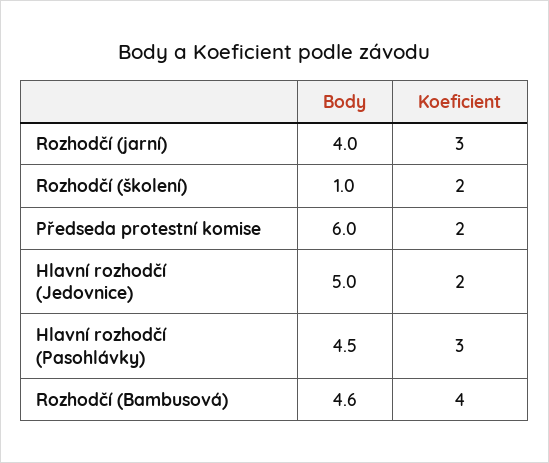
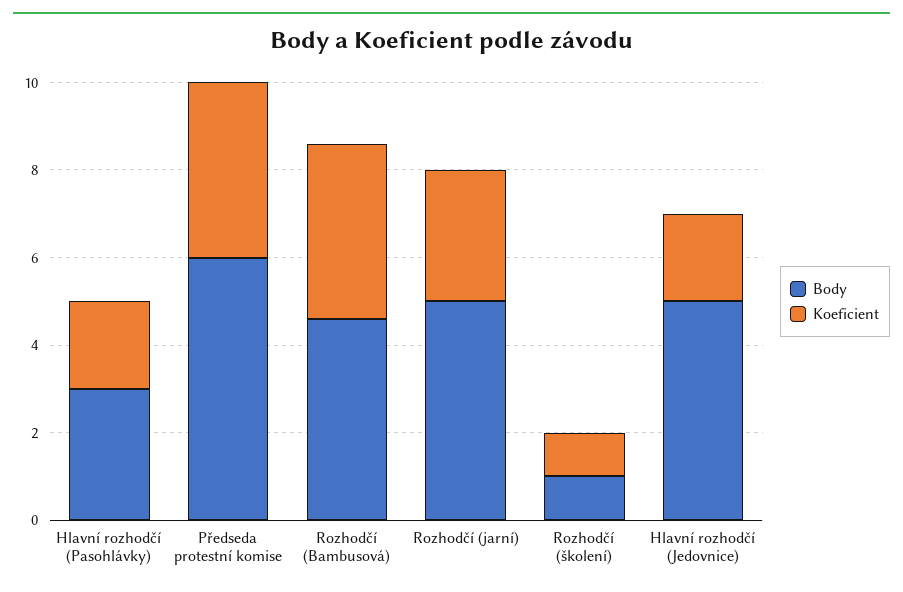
Body, Rozhodčí (jarní): 4 -> 5
Koeficient, Rozhodčí (školení): 2 -> 1
Koeficient, Předseda protestní komise: 2 -> 4
Body, Hlavní rozhodčí (Pasohlávky): 4.5 -> 3
Koeficient, Hlavní rozhodčí (Pasohlávky): 3 -> 2

